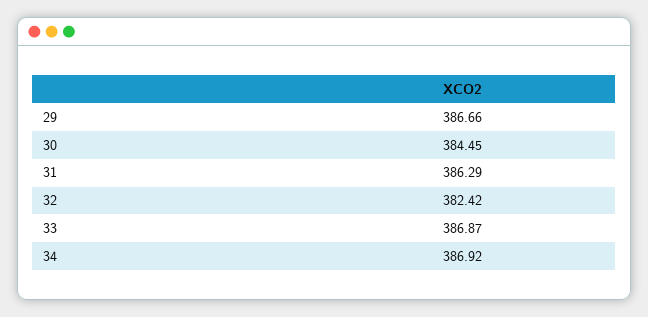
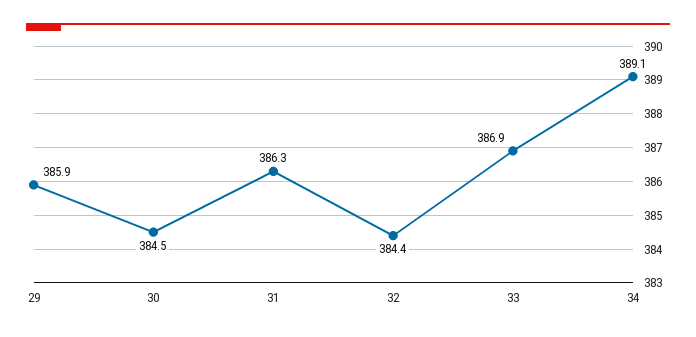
29: 386.66 -> 385.9
32: 382.42 -> 384.4
34: 386.92 -> 389.1

